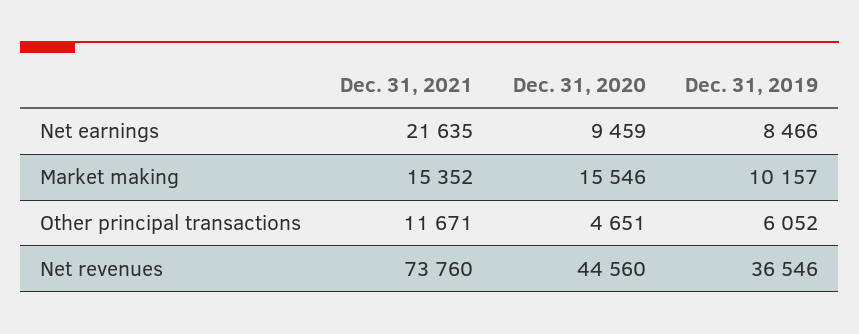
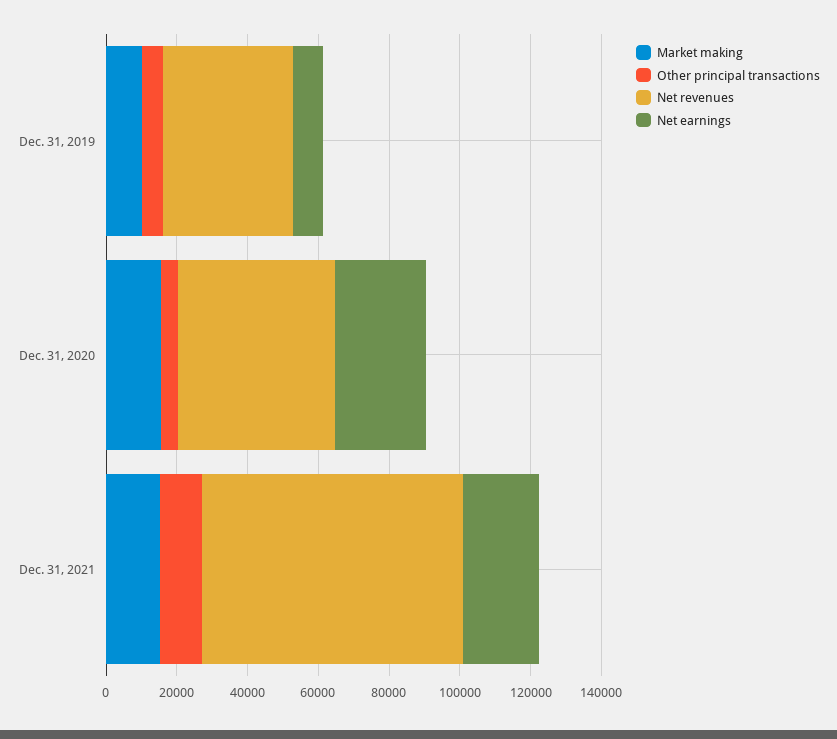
Net earnings, Dec. 31, 2020: 9459 -> 25000

